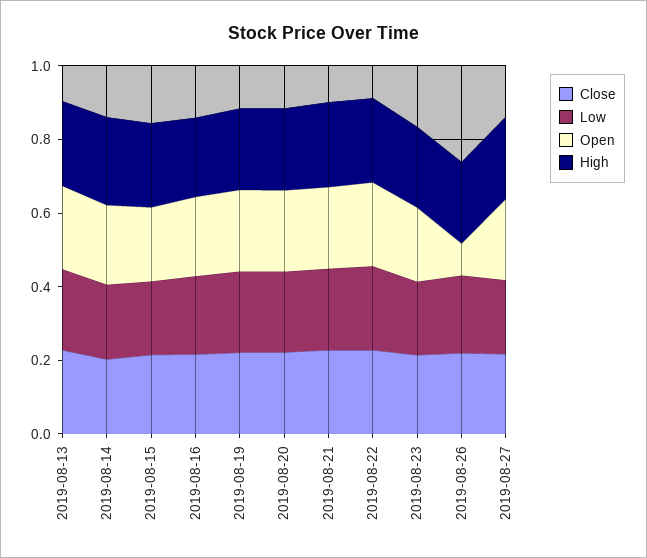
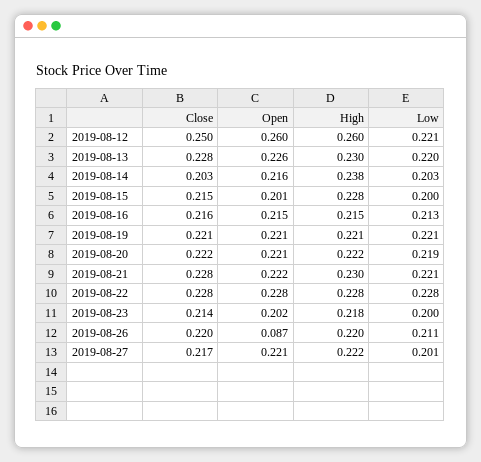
Close, 2019-08-12: none -> 0.25
Open, 2019-08-12: none -> 0.26
High, 2019-08-12: none -> 0.26
Low, 2019-08-12: none -> 0.221

